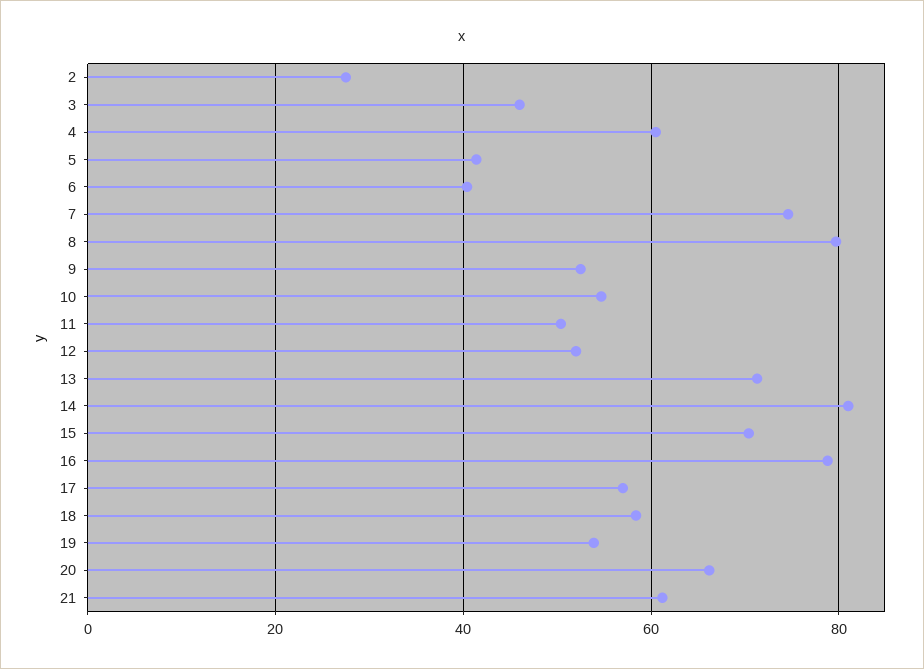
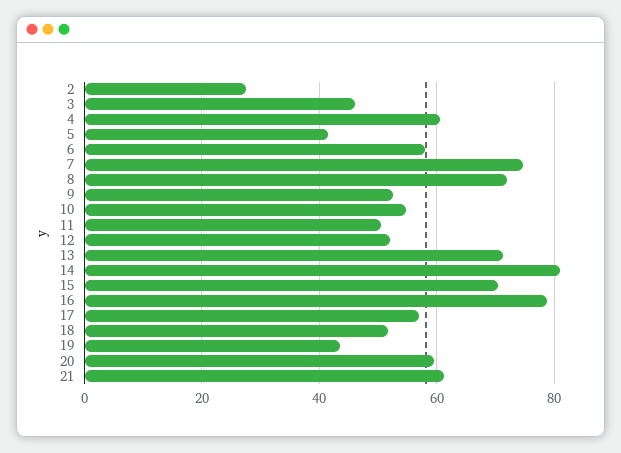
6: 40 -> 58
8: 80 -> 72
18: 58 -> 52
19: 54 -> 44
20: 66 -> 60

